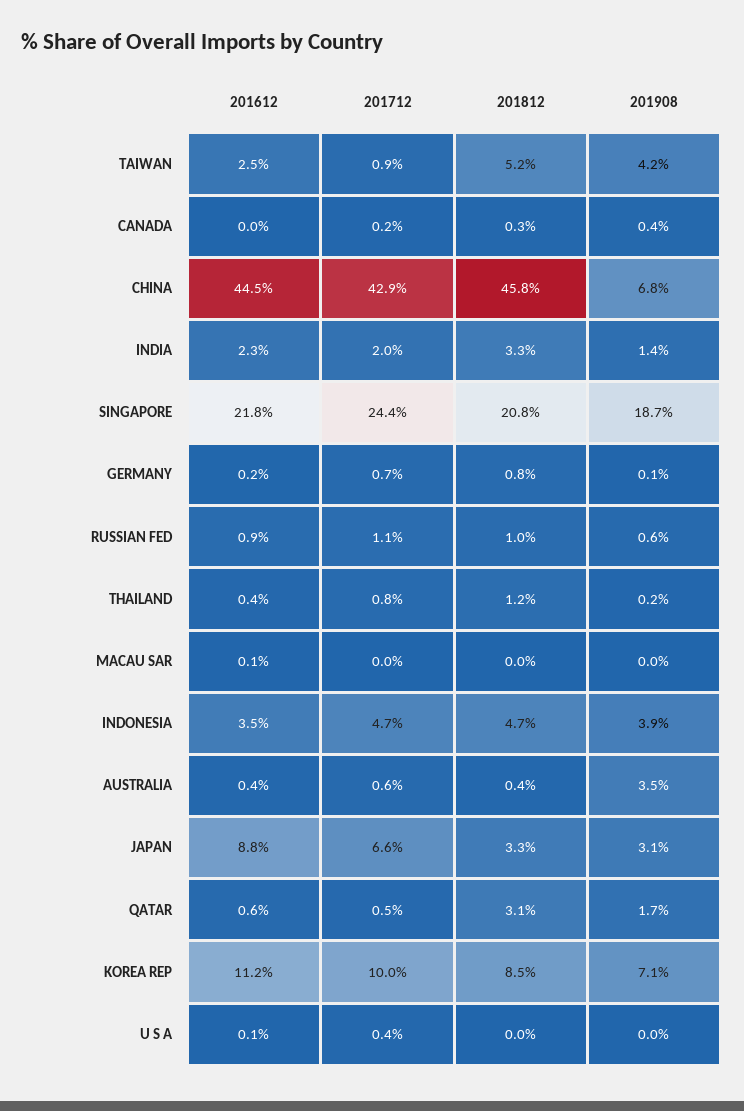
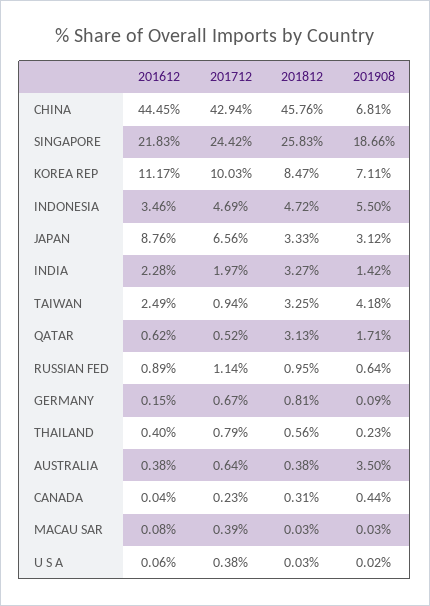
201812, TAIWAN: 5.2 -> 3.25
201812, SINGAPORE: 20.8 -> 25.83
201812, THAILAND: 1.2 -> 0.56
201712, MACAU SAR: 0 -> 0.39
201908, INDONESIA: 3.9 -> 5.5

